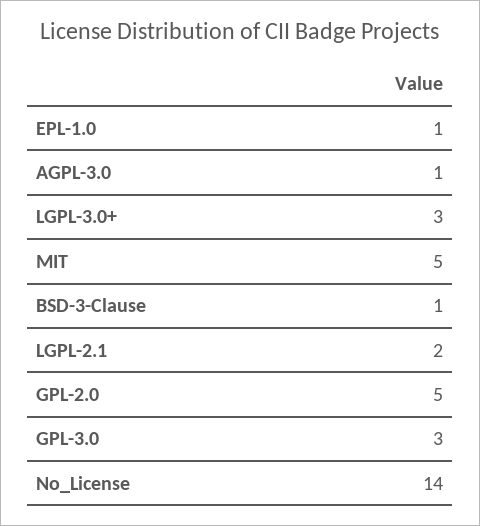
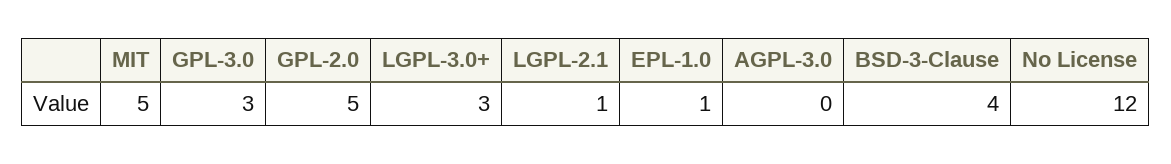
AGPL-3.0: 1 -> 0
BSD-3-Clause: 1 -> 4
LGPL-2.1: 2 -> 1
No_License: 14 -> 12

